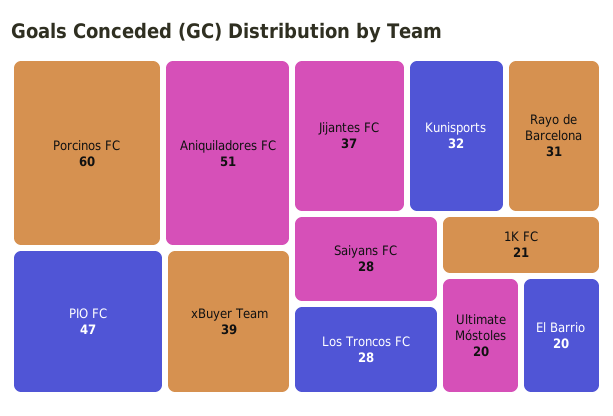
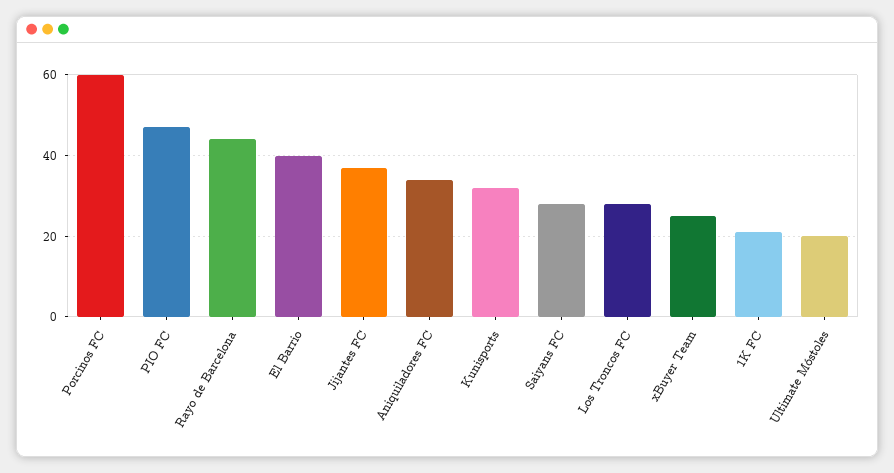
Aniquiladores FC: 51 -> 35
xBuyer Team: 39 -> 25
Rayo de Barcelona: 31 -> 45
El Barrio: 20 -> 40

